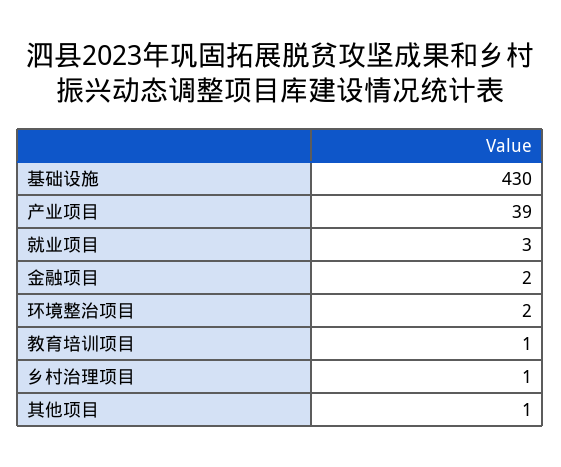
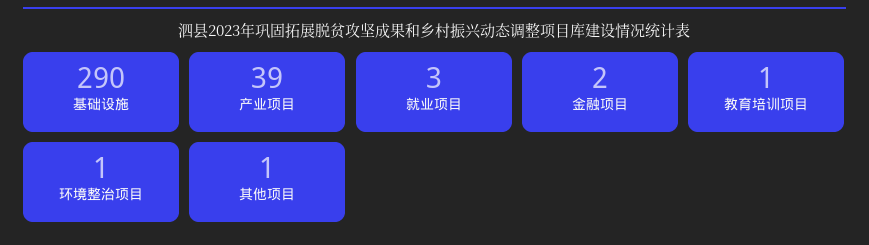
基础设施: 430 -> 290
环境整治项目: 2 -> 1
乡村治理项目: 1 -> none

